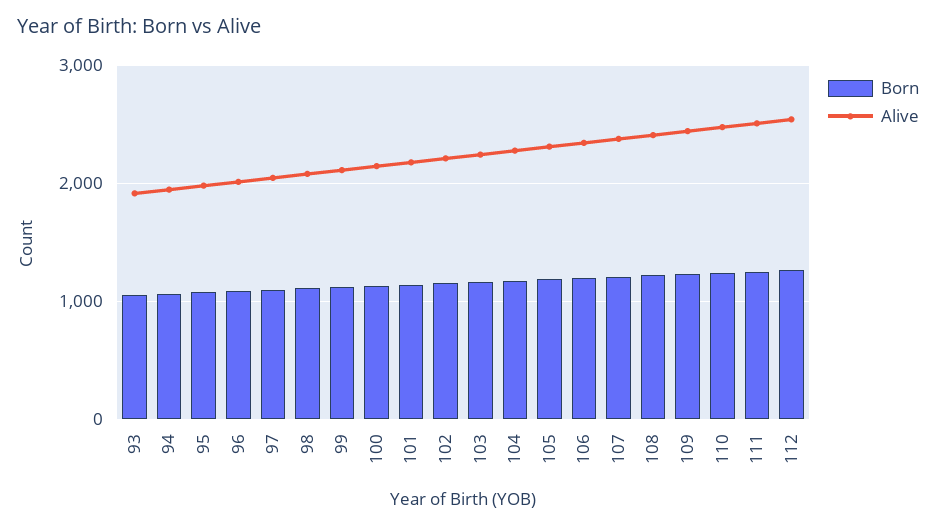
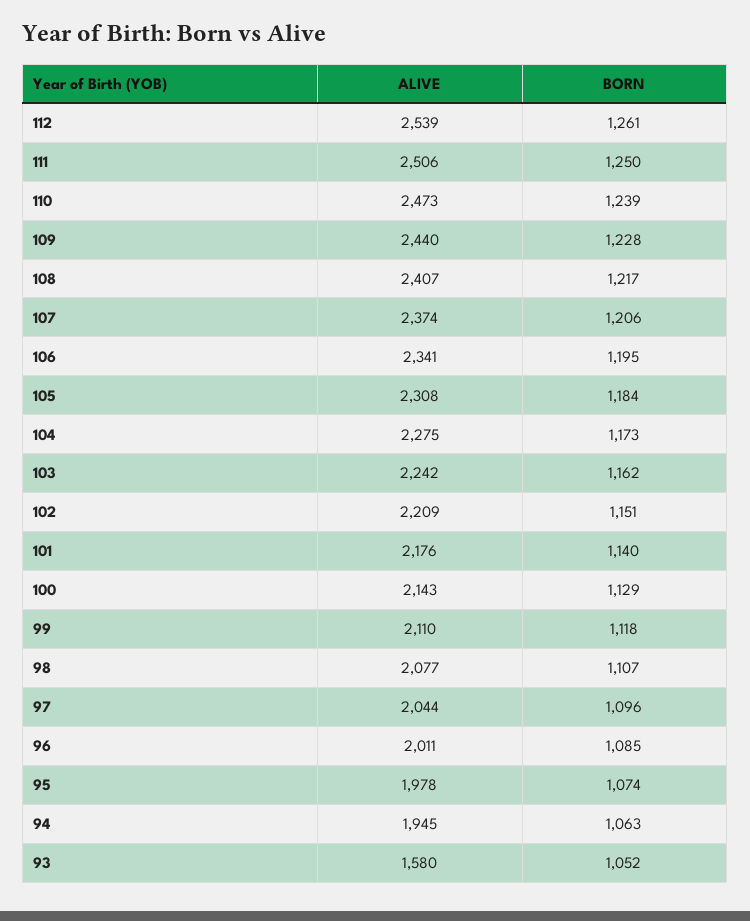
Alive, 93: 1900 -> 1580

